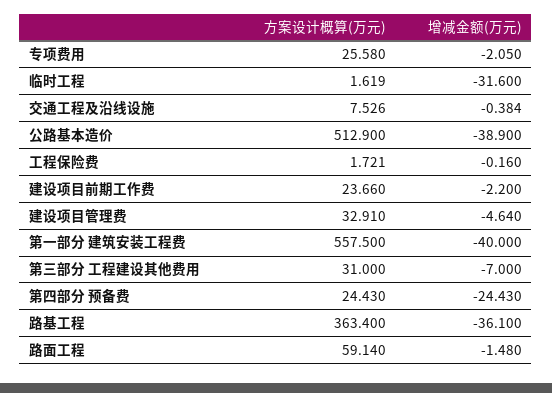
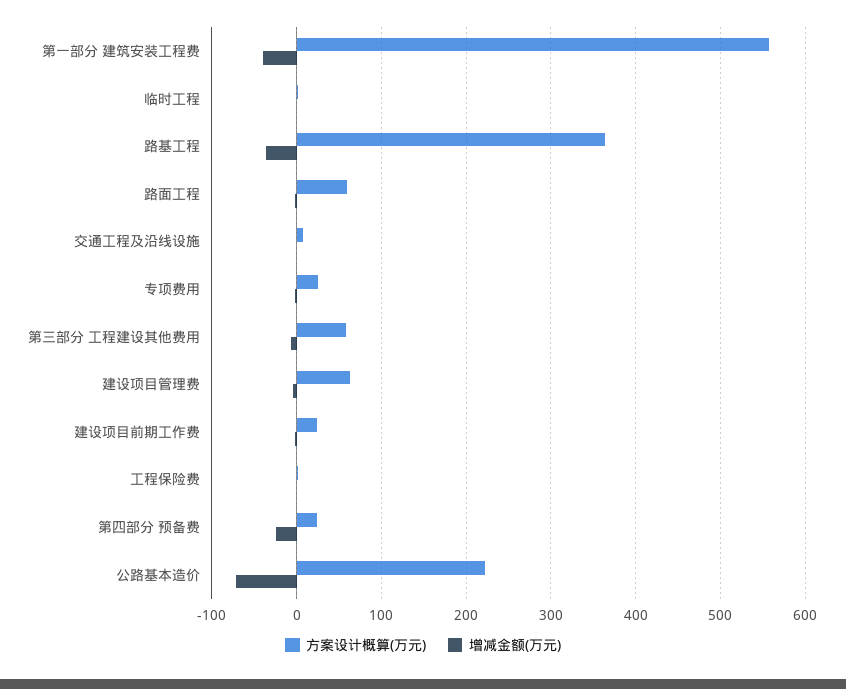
增减金额(万元), 临时工程: -31.6 -> 0
方案设计概算(万元), 公路基本造价: 512.9 -> 220
增减金额(万元), 公路基本造价: -38.9 -> -70
方案设计概算(万元), 建设项目管理费: 32.91 -> 60
方案设计概算(万元), 第三部分 工程建设其他费用: 31 -> 60

